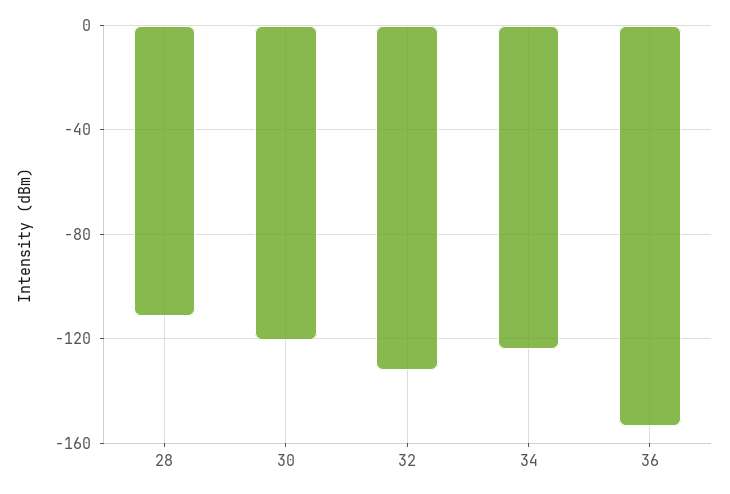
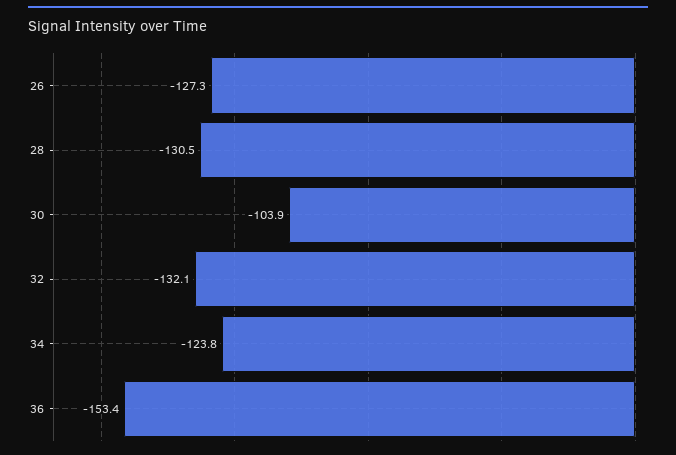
28: -110 -> -130.5
30: -120 -> -103.9
26: none -> -127.3

